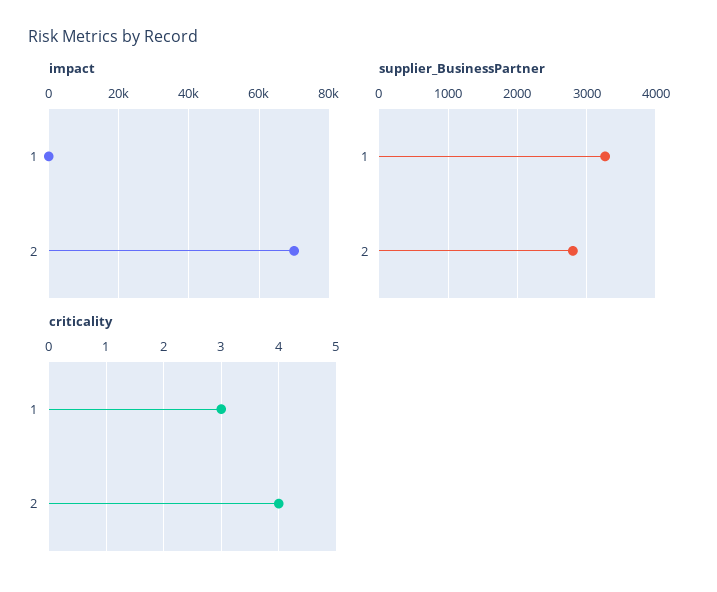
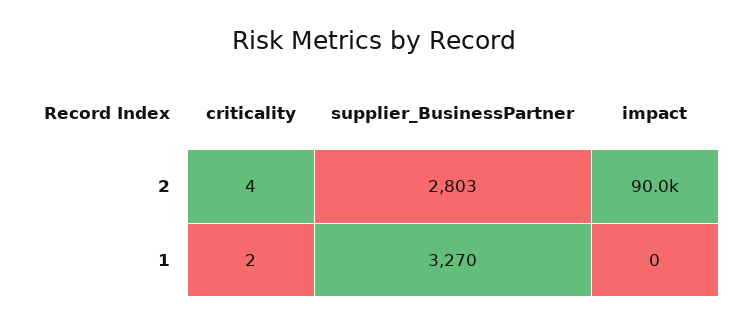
impact, 2: 70000 -> 90000
criticality, 1: 3 -> 2

